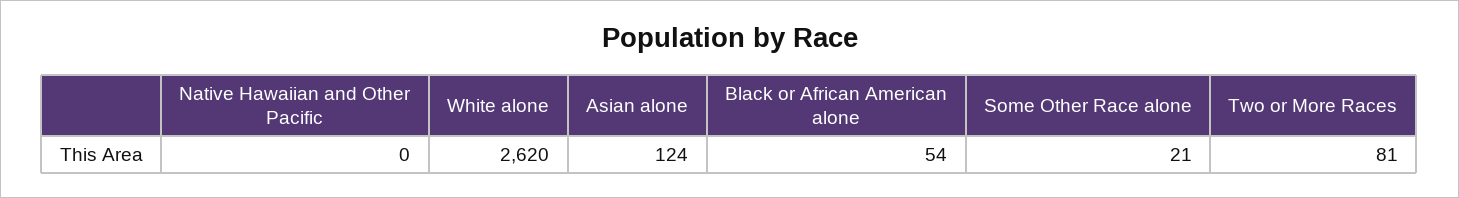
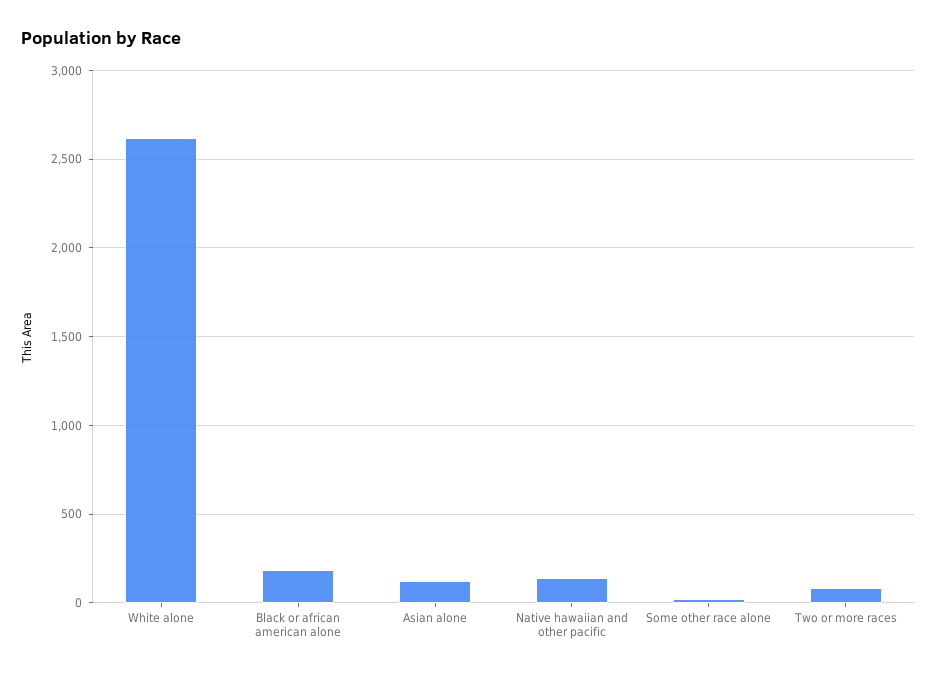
Native Hawaiian and Other Pacific: 0 -> 150
Black or African American alone: 54 -> 200

